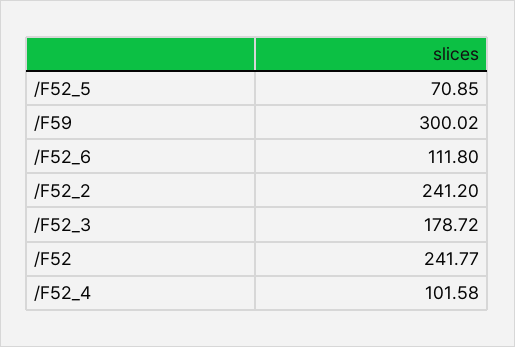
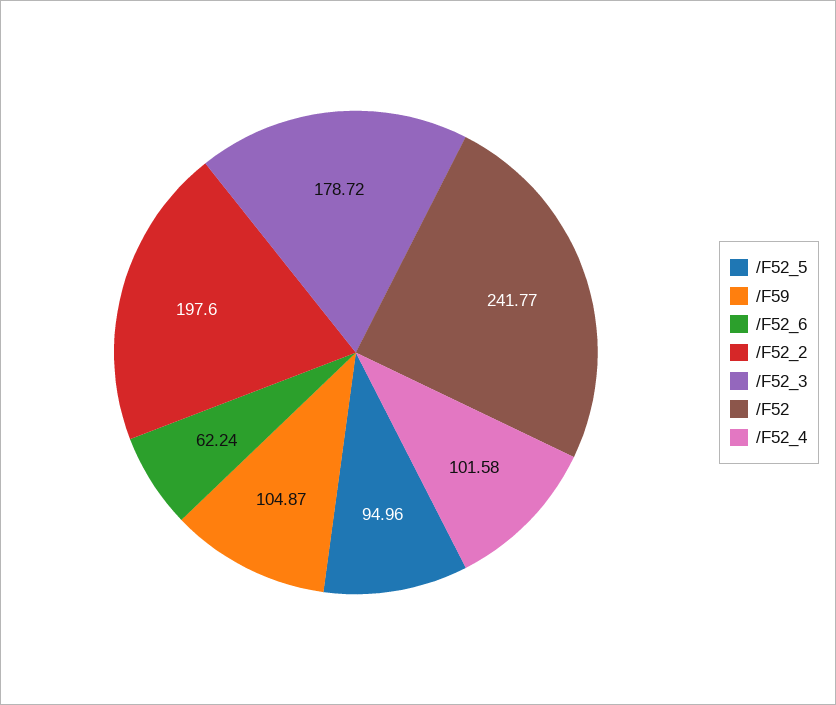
/F52_5: 70.85 -> 94.96
/F59: 300.02 -> 104.87
/F52_6: 111.8 -> 62.24
/F52_2: 241.2 -> 197.6

